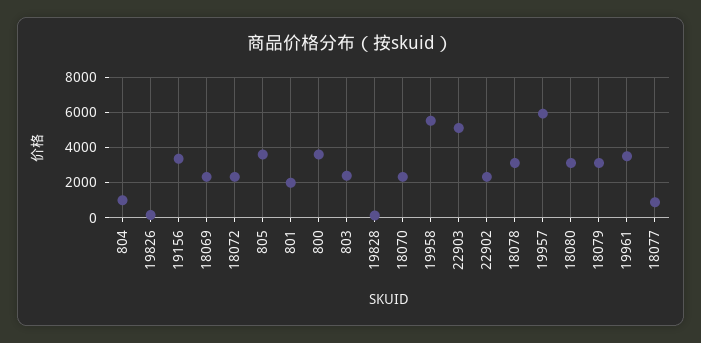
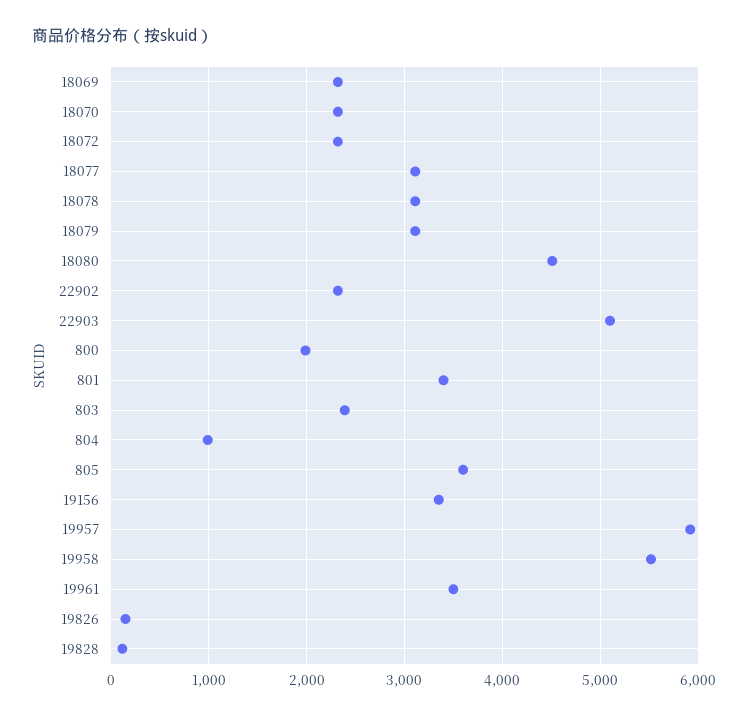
801: 2000 -> 3400
800: 3500 -> 2000
18080: 3000 -> 4500
18077: 1000 -> 3100

